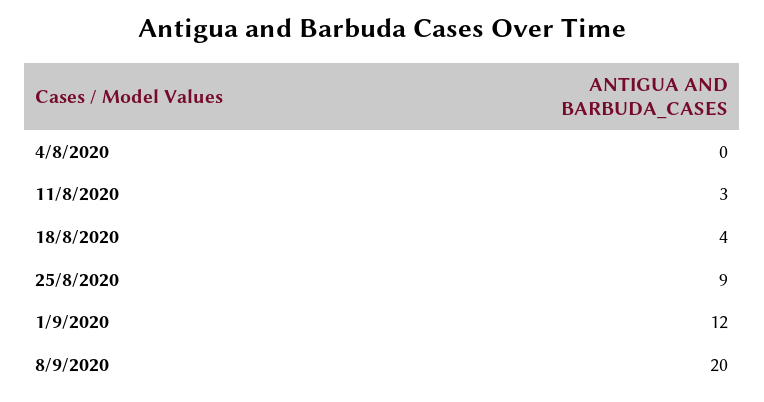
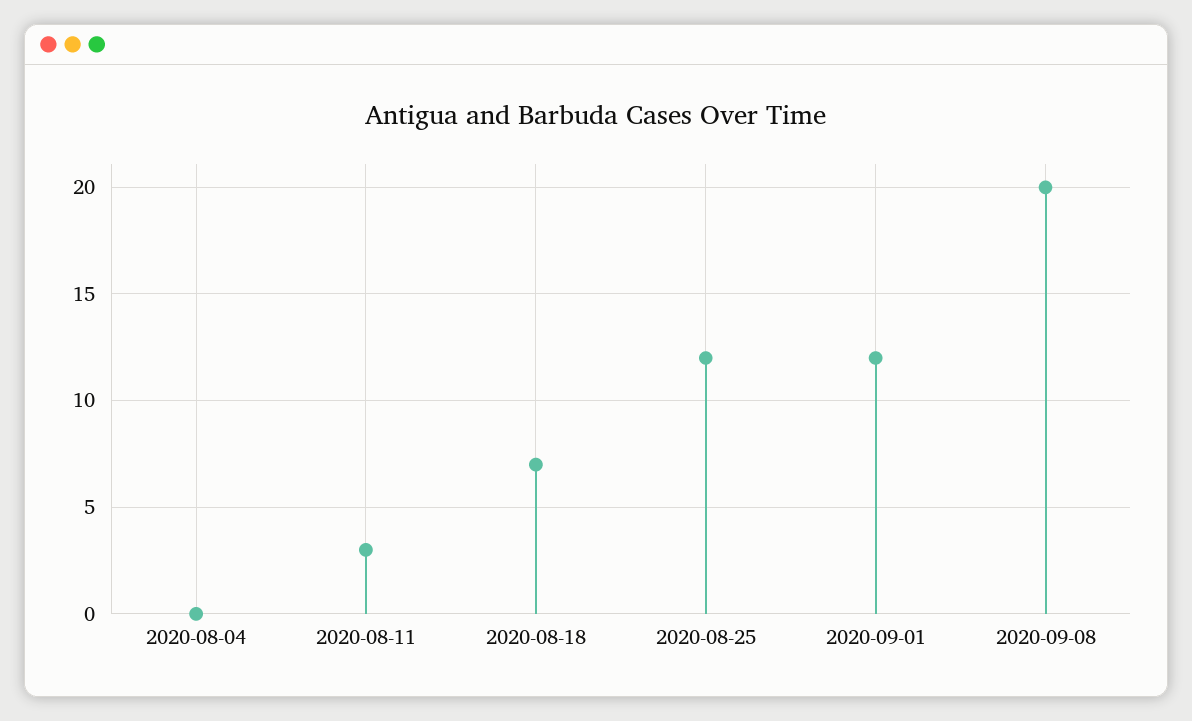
18/8/2020: 4 -> 7
25/8/2020: 9 -> 12

